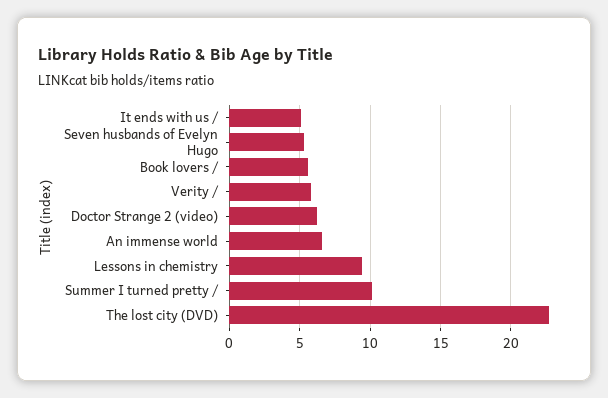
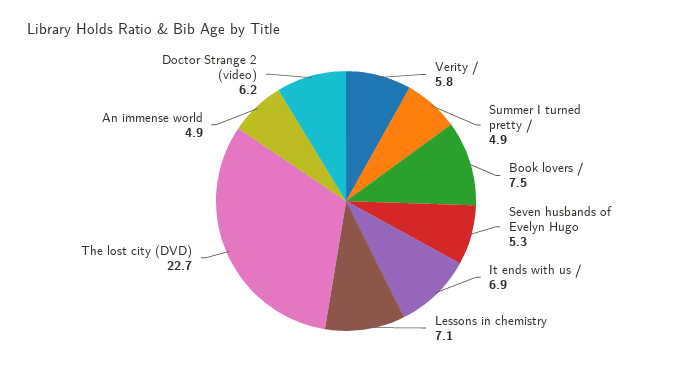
It ends with us /: 5 -> 6.9
Book lovers /: 5.5 -> 7.5
An immense world: 6.5 -> 4.9
Lessons in chemistry: 9.5 -> 7.1
Summer I turned pretty /: 10 -> 4.9

